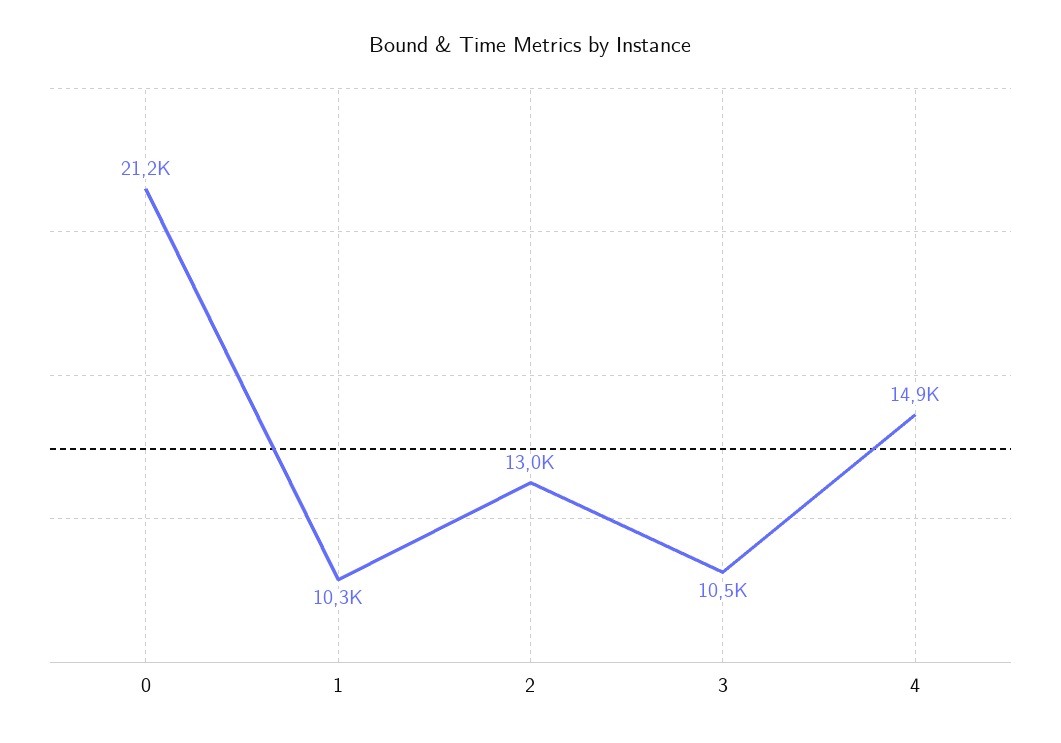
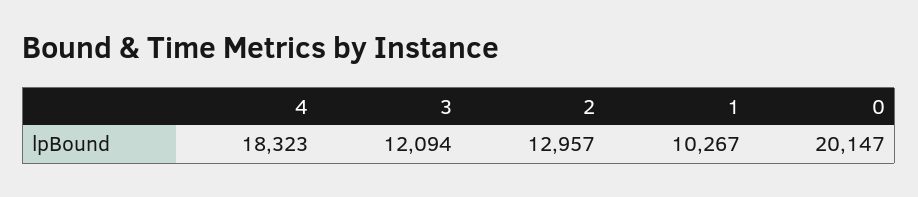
0: 21200 -> 20147
3: 10500 -> 12094
4: 14900 -> 18323

